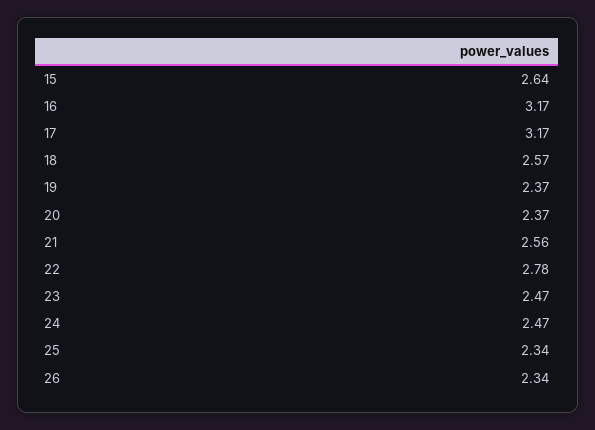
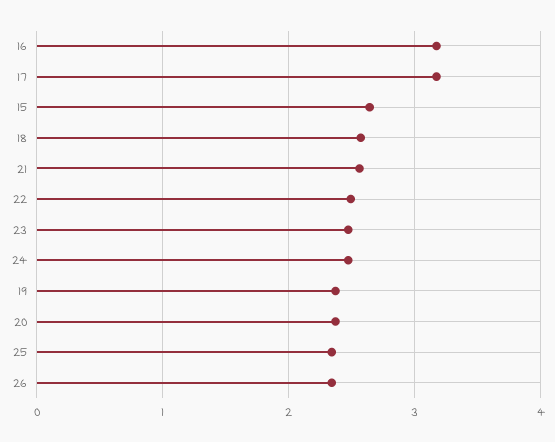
22: 2.78 -> 2.5

